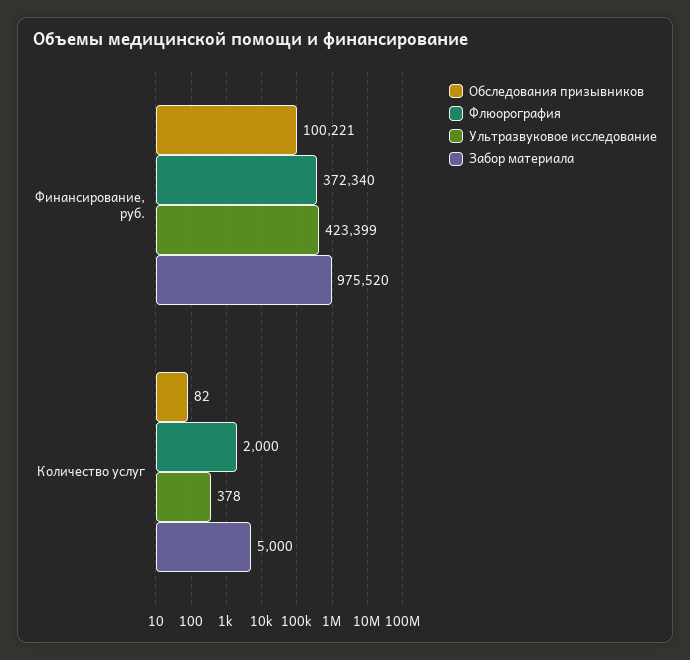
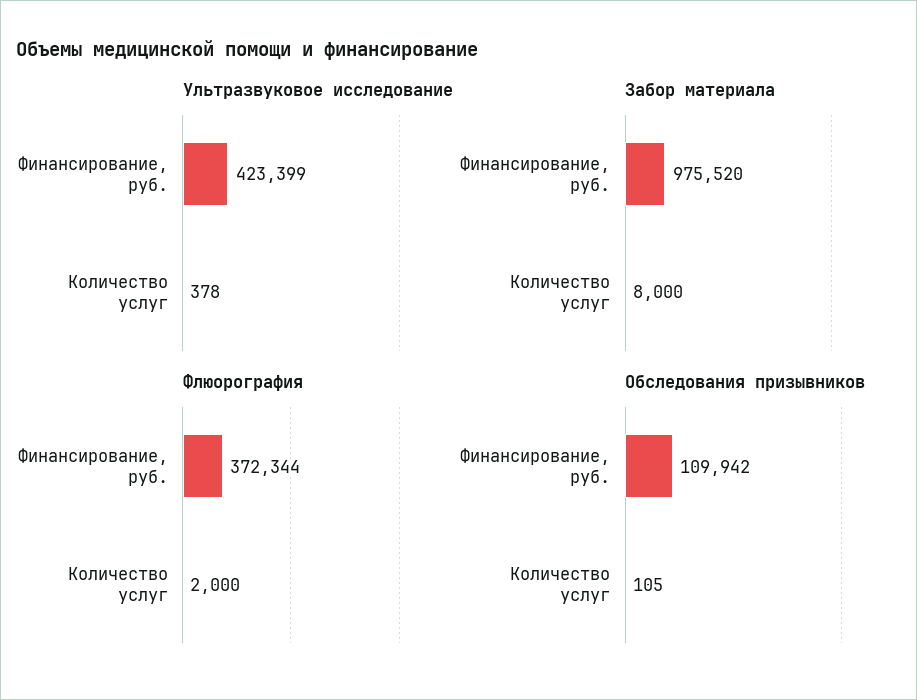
Обследования призывников, Финансирование, руб.: 100221 -> 109942
Флюорография, Финансирование, руб.: 372340 -> 372344
Обследования призывников, Количество услуг: 82 -> 105
Забор материала, Количество услуг: 5000 -> 8000

